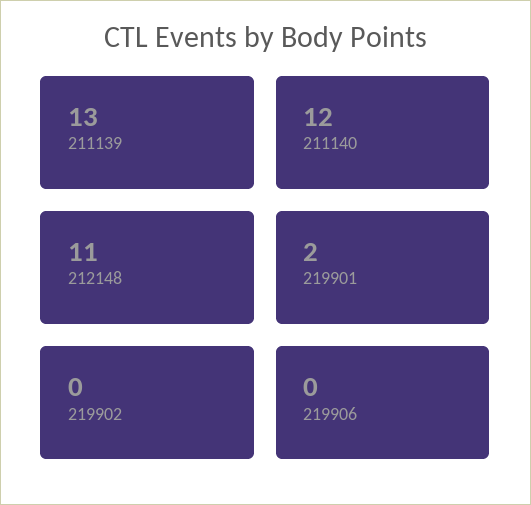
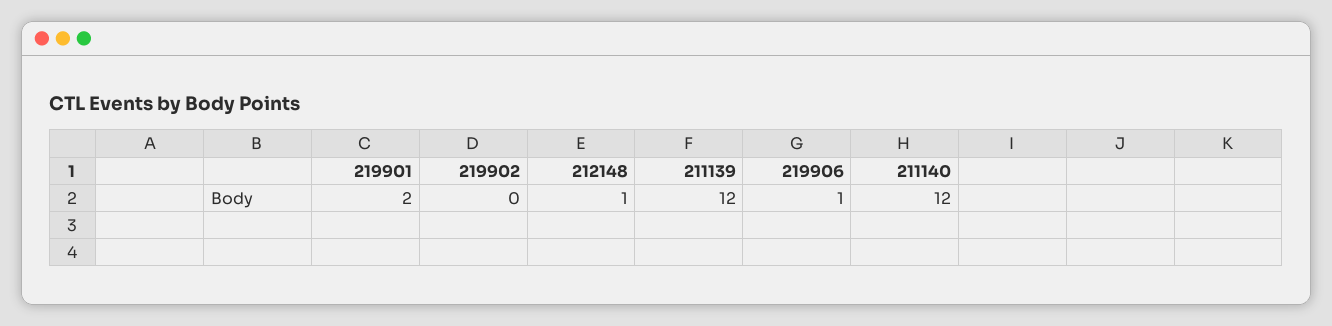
211139: 13 -> 12
212148: 11 -> 1
219906: 0 -> 1

